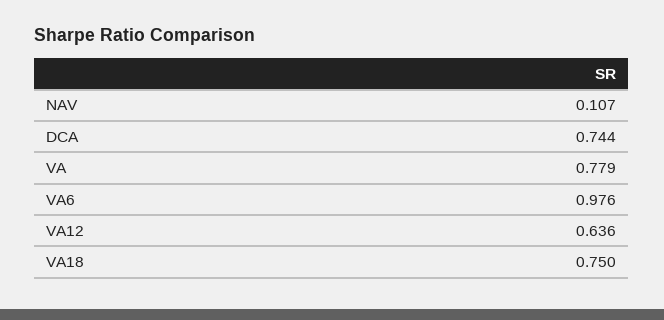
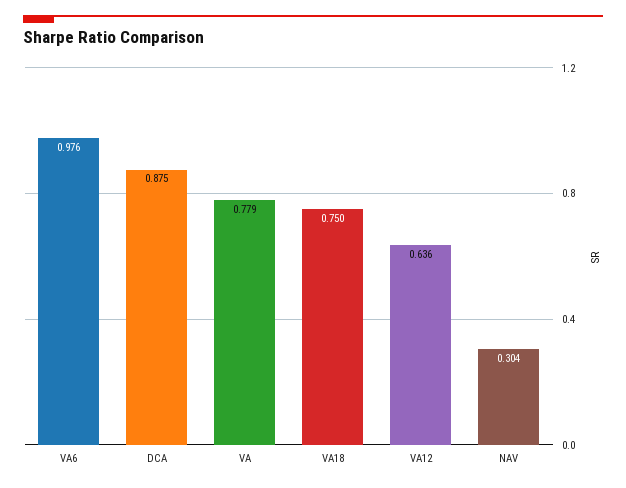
NAV: 0.107 -> 0.304
DCA: 0.744 -> 0.875

